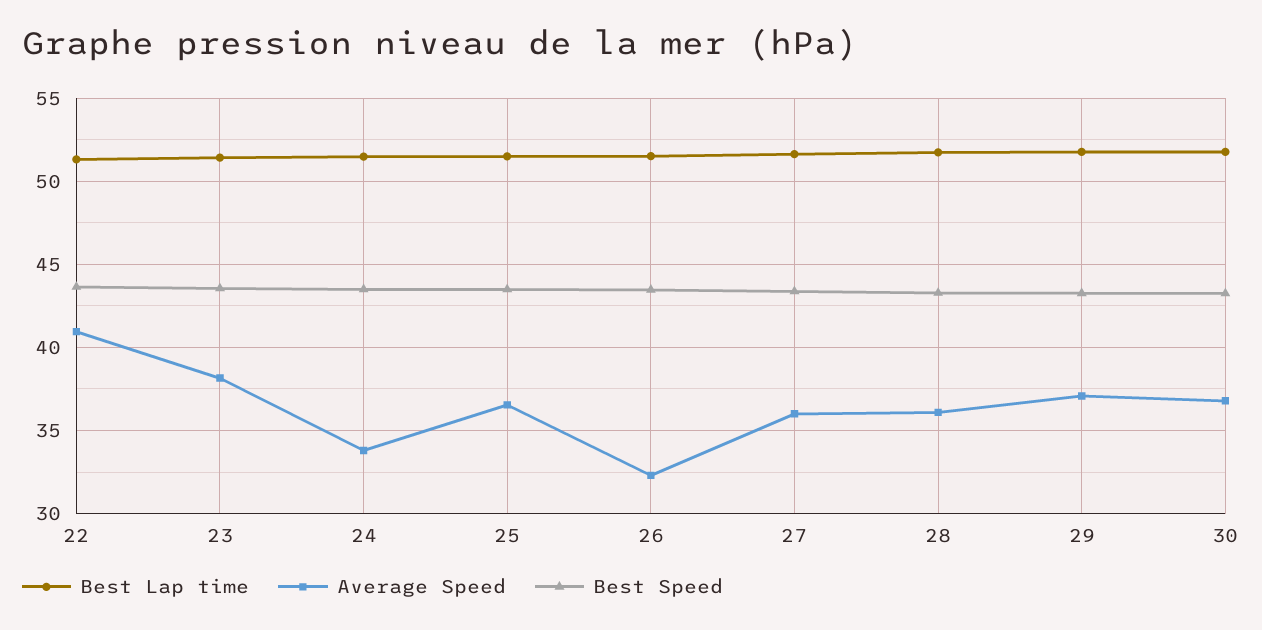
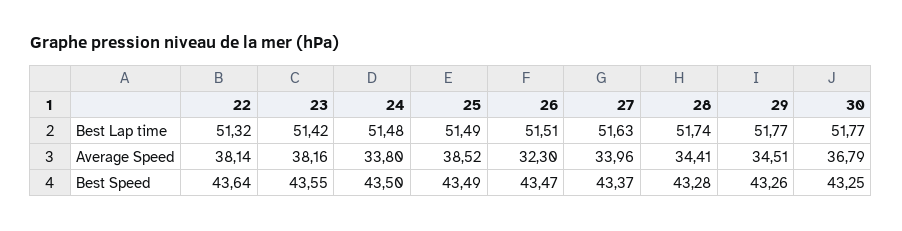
Average Speed, 22: 41 -> 38.14
Average Speed, 25: 36.5 -> 38.52
Average Speed, 27: 36 -> 33.96
Average Speed, 28: 36 -> 34.41
Average Speed, 29: 37 -> 34.51

